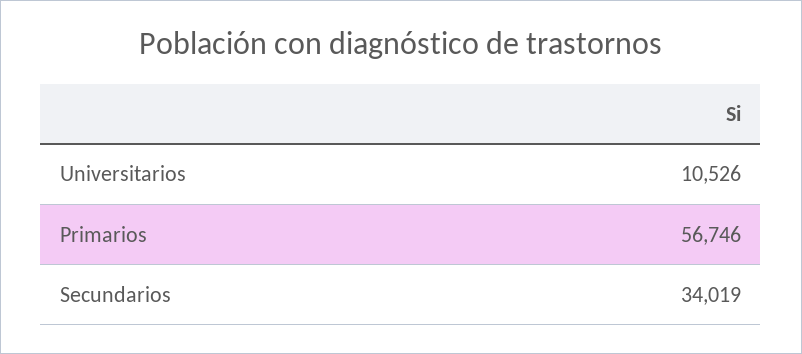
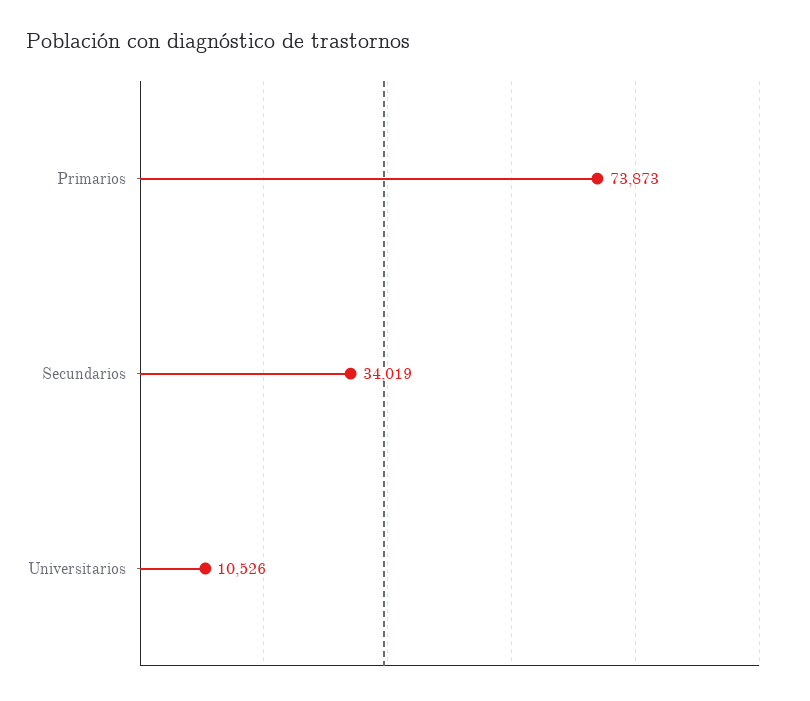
Primarios: 56746 -> 73873

